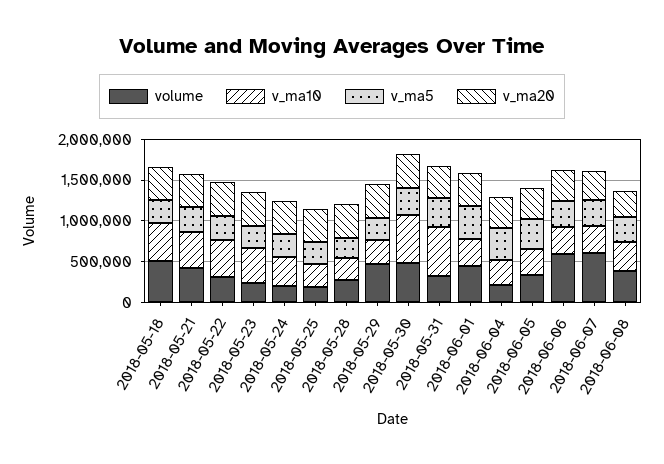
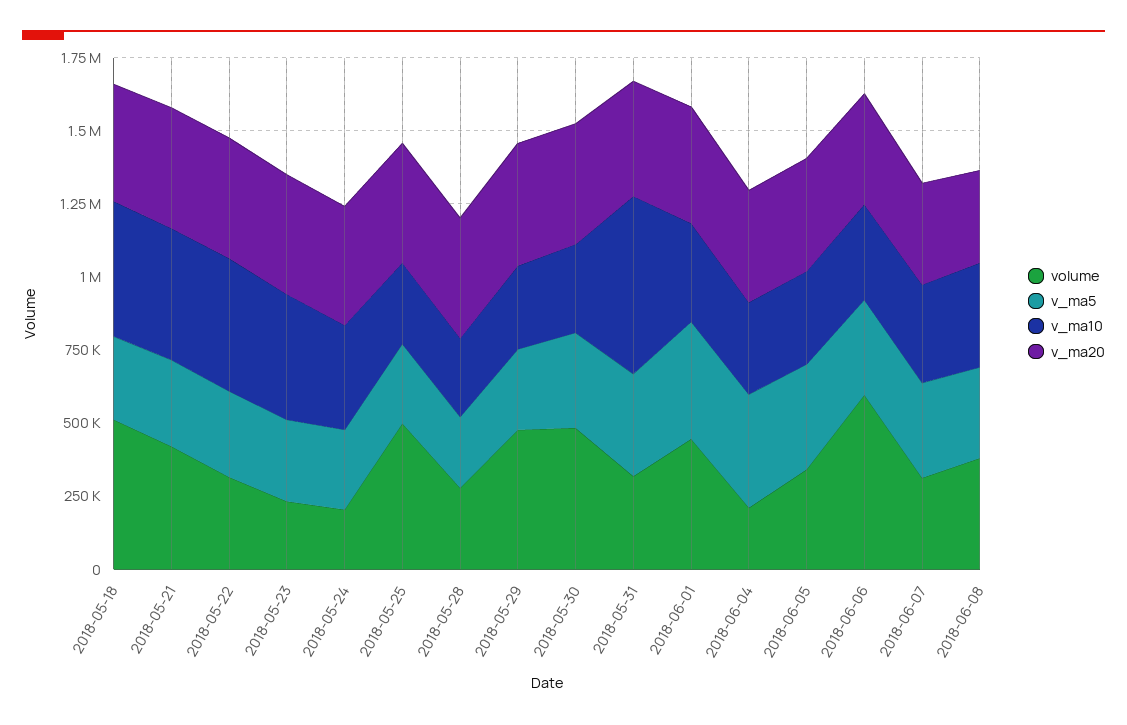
volume, 2018-05-25: 200000 -> 500000
v_ma10, 2018-05-30: 600000 -> 300000
volume, 2018-06-07: 600000 -> 300000

